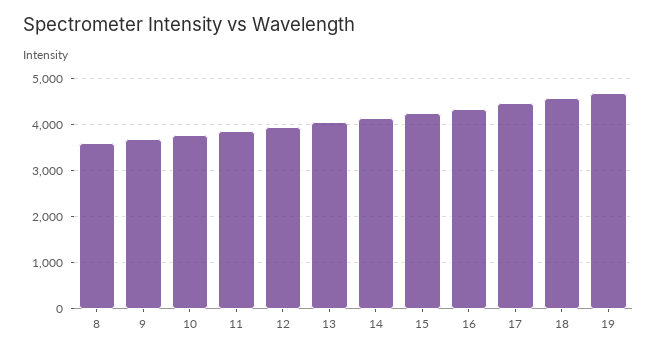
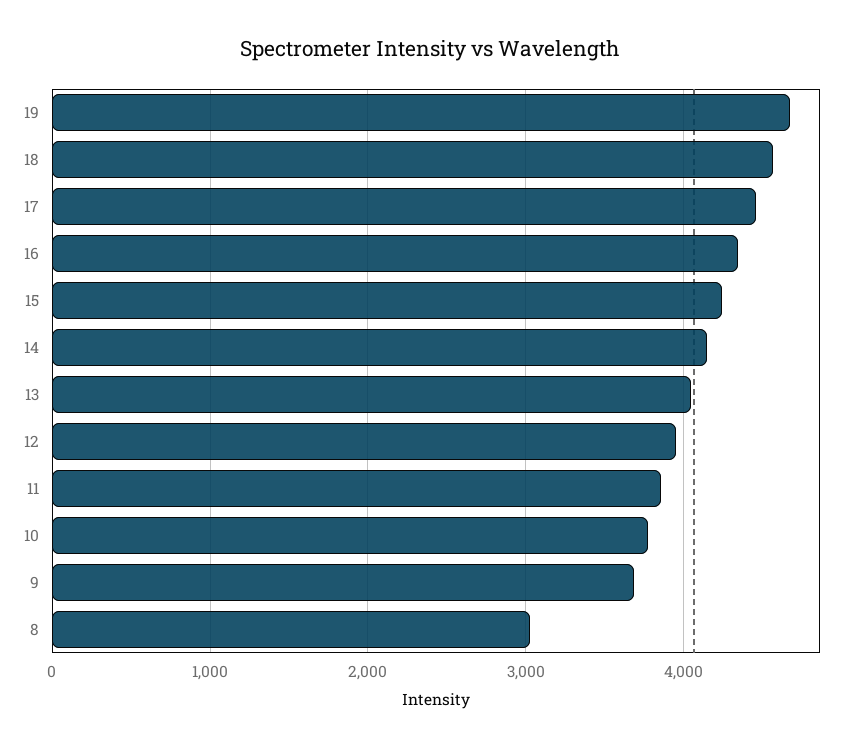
8: 3600 -> 3000

